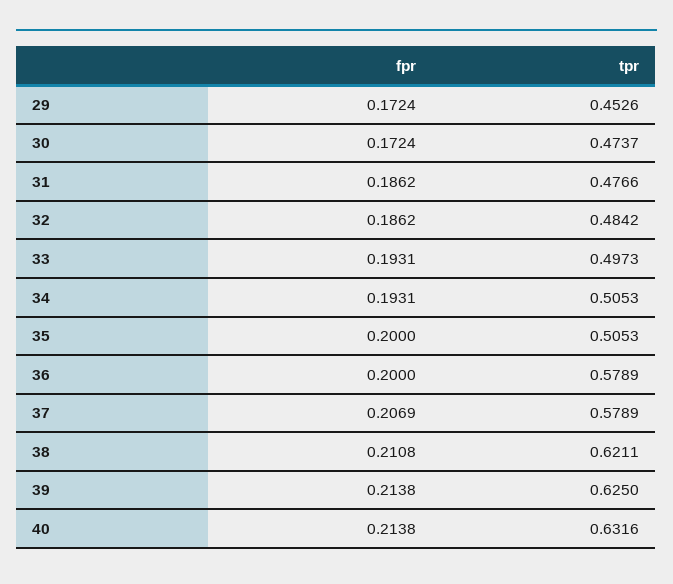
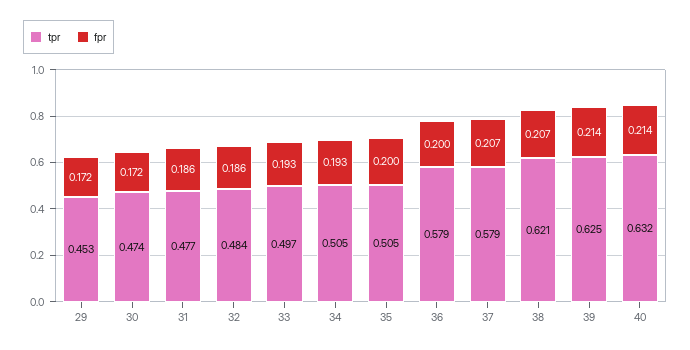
fpr, 38: 0.2108 -> 0.207

